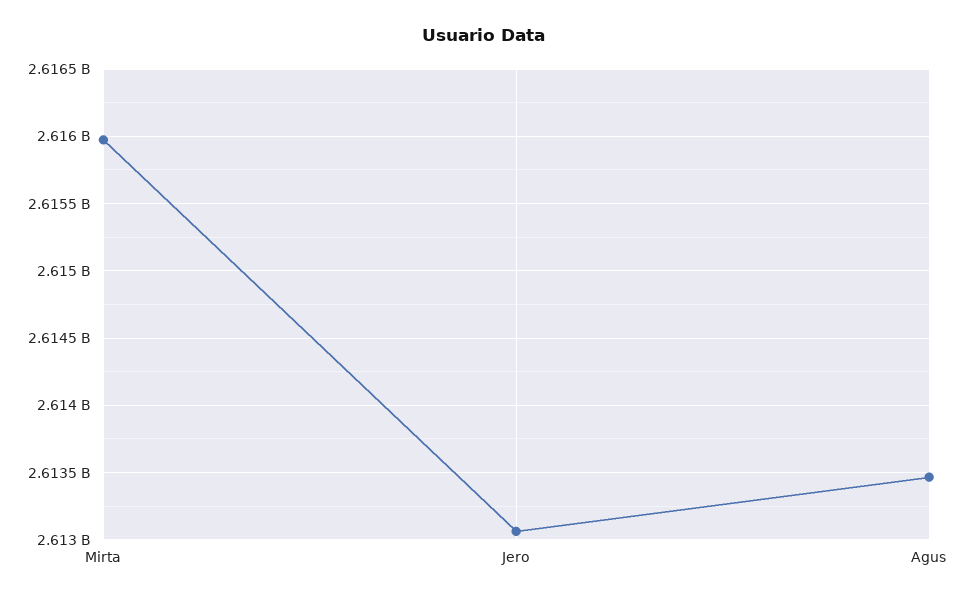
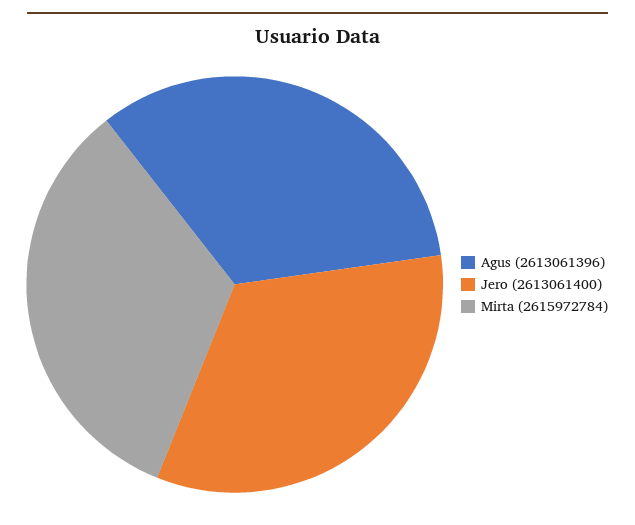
Agus: 2613450000 -> 2613061396

